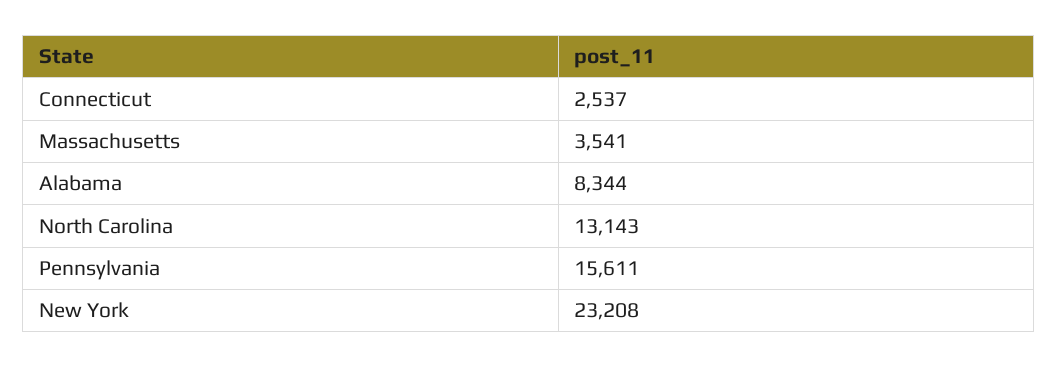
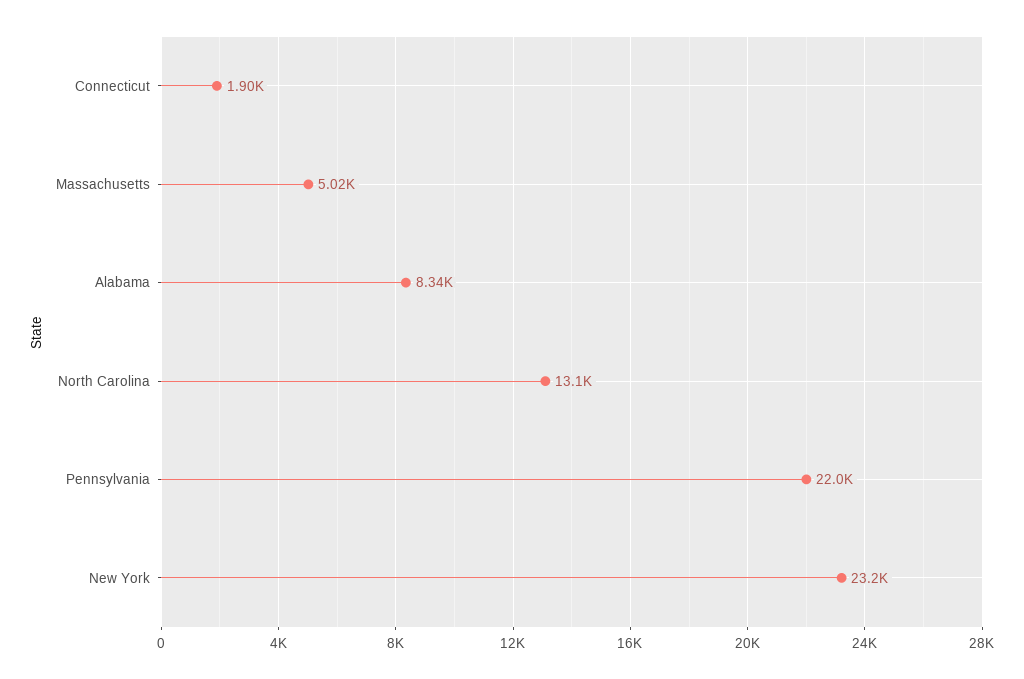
Connecticut: 2537 -> 1900
Massachusetts: 3541 -> 5020
Pennsylvania: 15611 -> 22000

